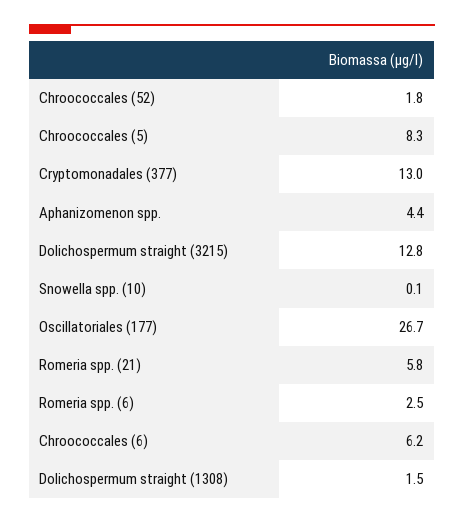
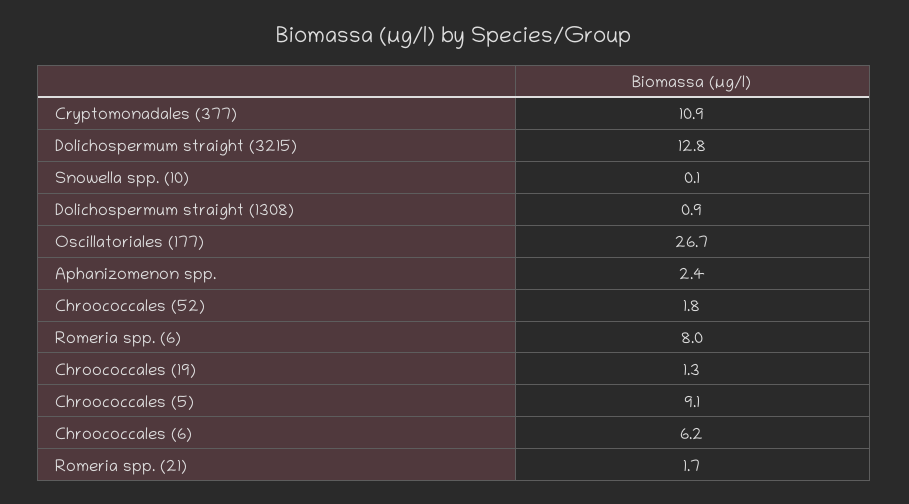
Chroococcales (5): 8.3 -> 9.1
Cryptomonadales (377): 13 -> 10.9
Aphanizomenon spp.: 4.4 -> 2.4
Romeria spp. (21): 5.8 -> 1.7
Romeria spp. (6): 2.5 -> 8
Dolichospermum straight (1308): 1.5 -> 0.9
Chroococcales (19): none -> 1.3

